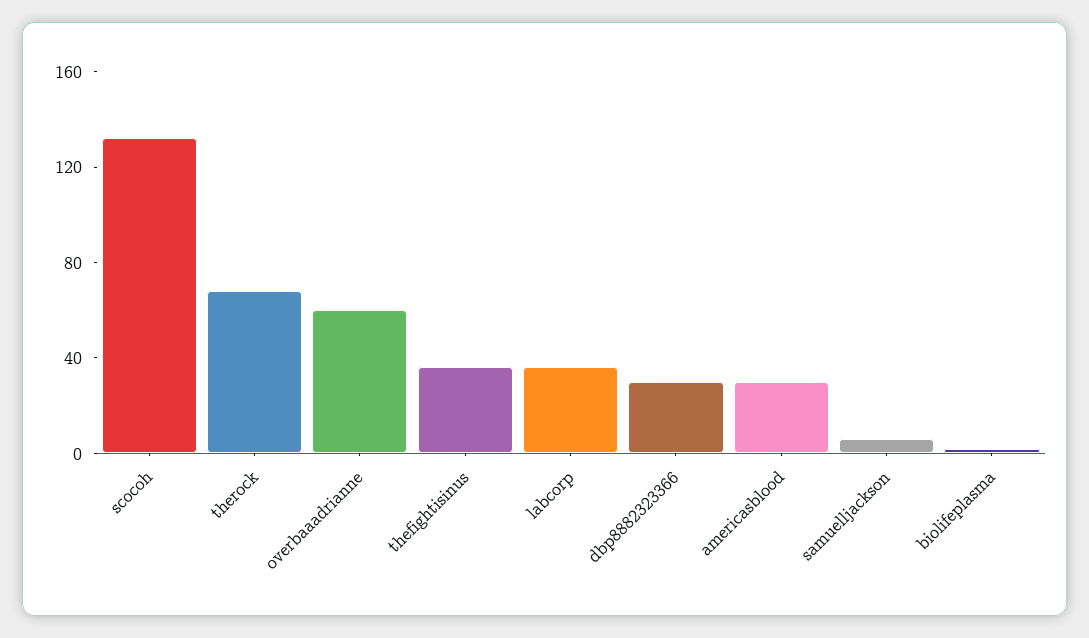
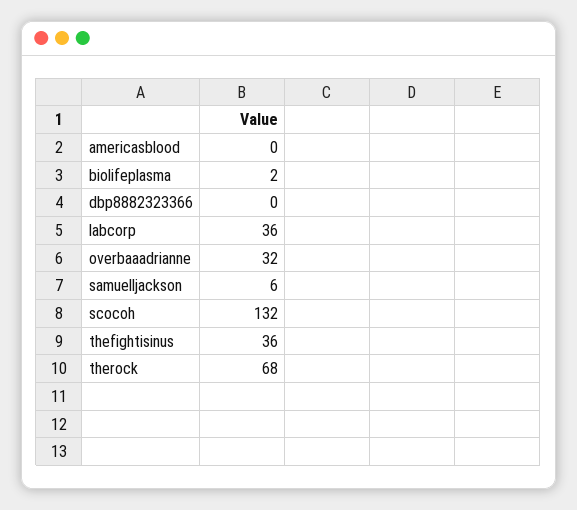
overbaaadrianne: 60 -> 32
dbp8882323366: 30 -> 0
americasblood: 30 -> 0

